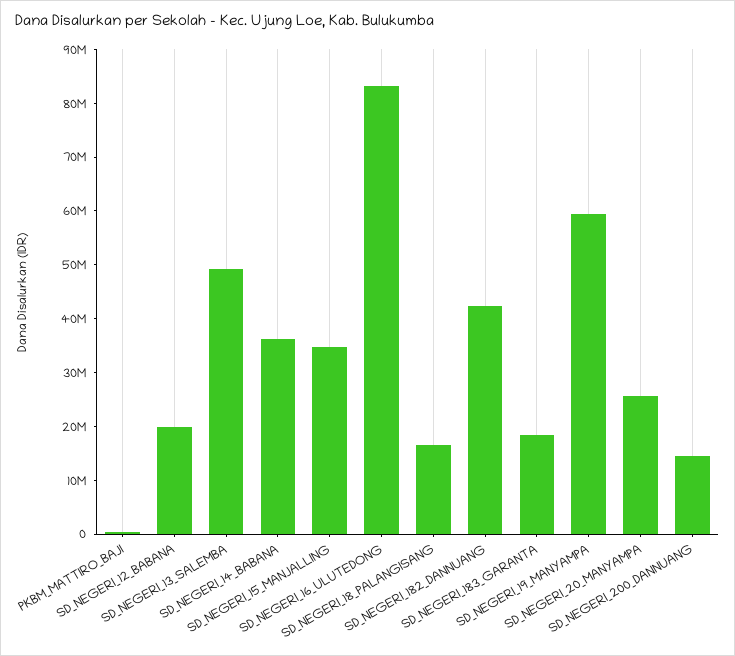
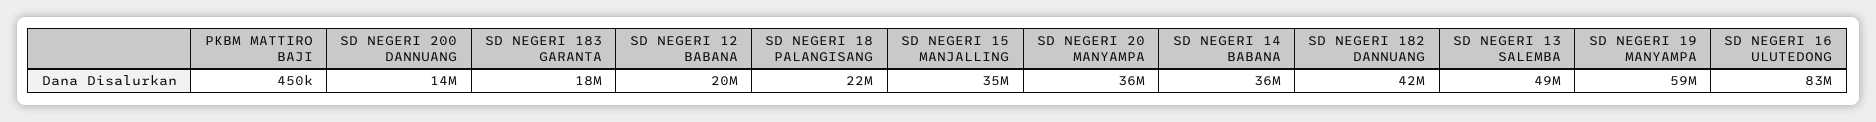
SD_NEGERI_18_PALANGISANG: 16000000 -> 22000000
SD_NEGERI_20_MANYAMPA: 26000000 -> 36000000

